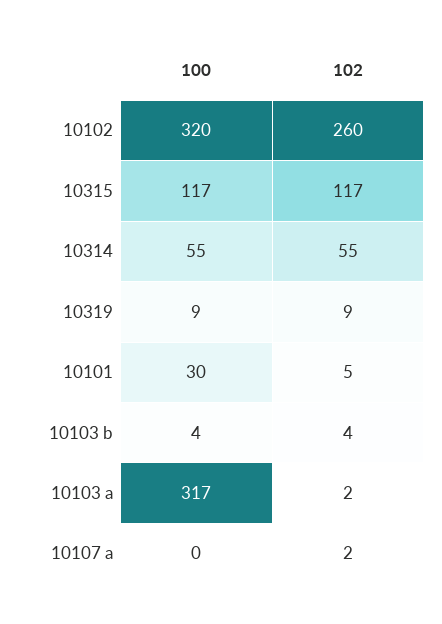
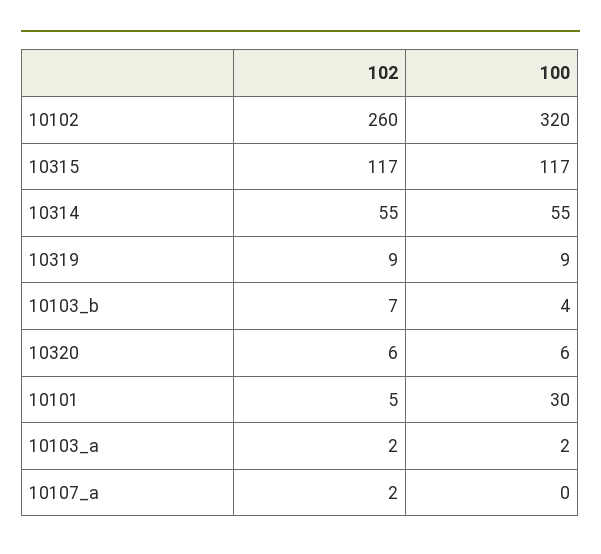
102, 10103 b: 4 -> 7
100, 10103 a: 317 -> 2
102, 10320: none -> 6
100, 10320: none -> 6

